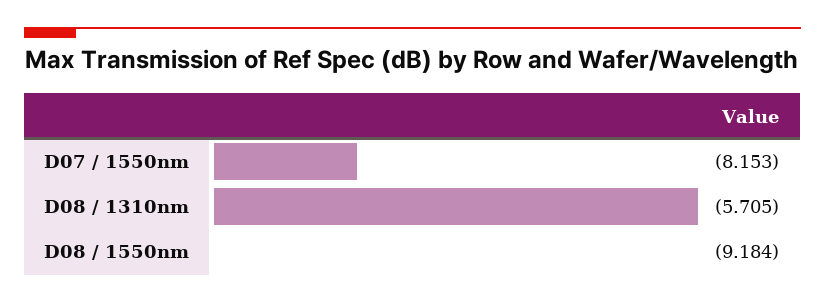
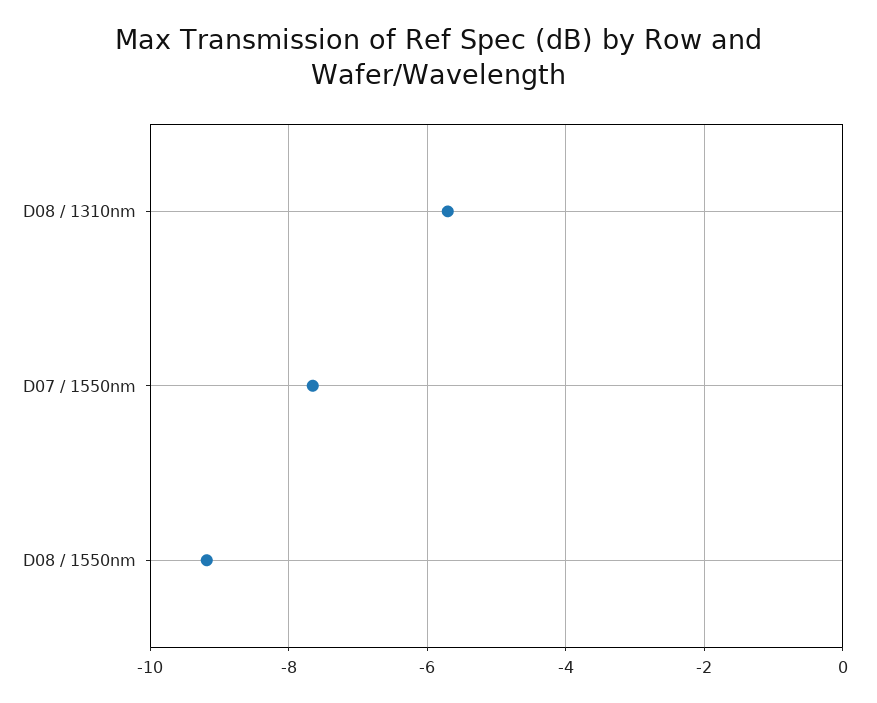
D07 / 1550nm: -8.153 -> -7.6

